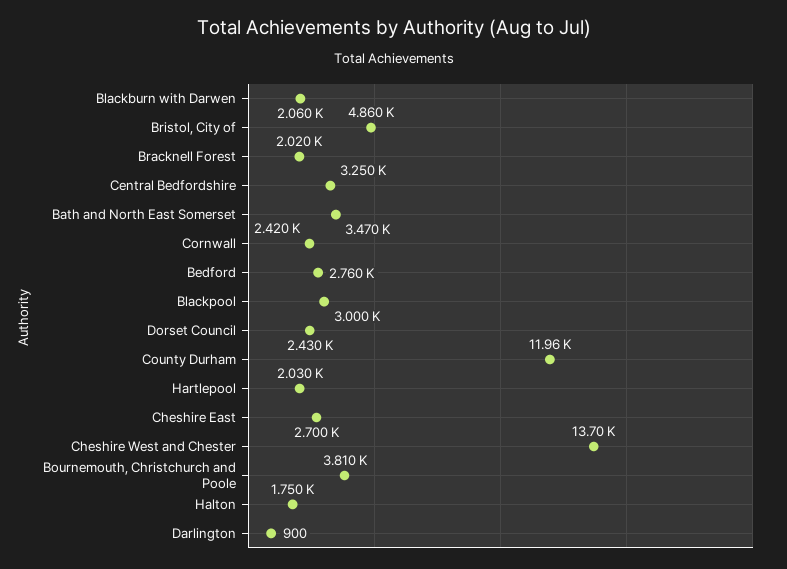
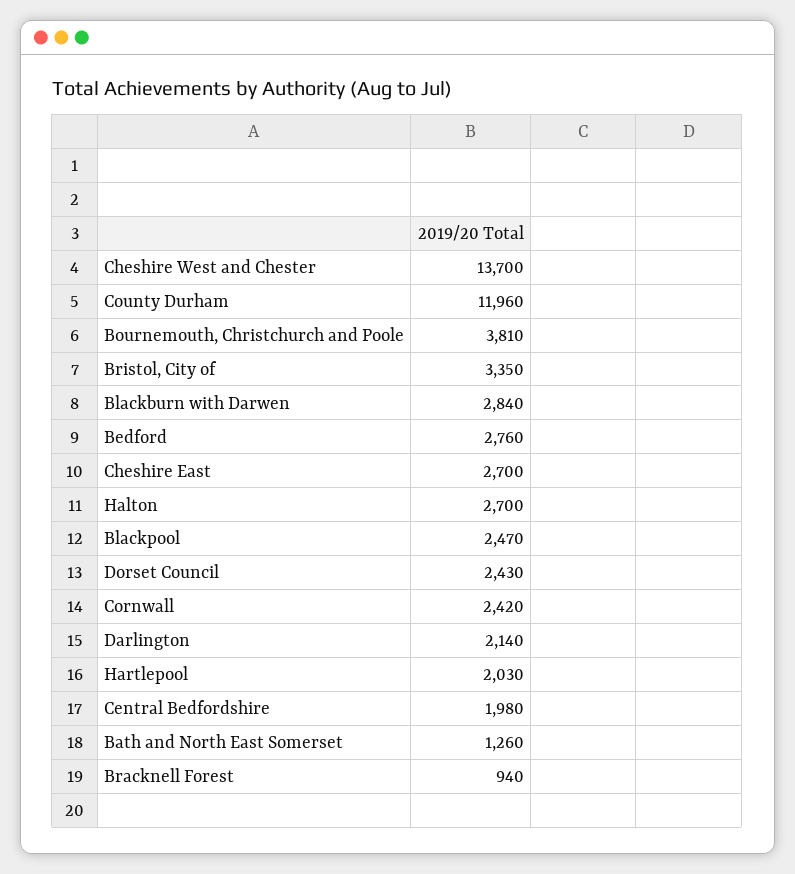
Blackburn with Darwen: 2060 -> 2840
Bristol, City of: 4860 -> 3350
Bracknell Forest: 2020 -> 940
Central Bedfordshire: 3250 -> 1980
Bath and North East Somerset: 3470 -> 1260
Blackpool: 3000 -> 2470
Halton: 1750 -> 2700
Darlington: 900 -> 2140

